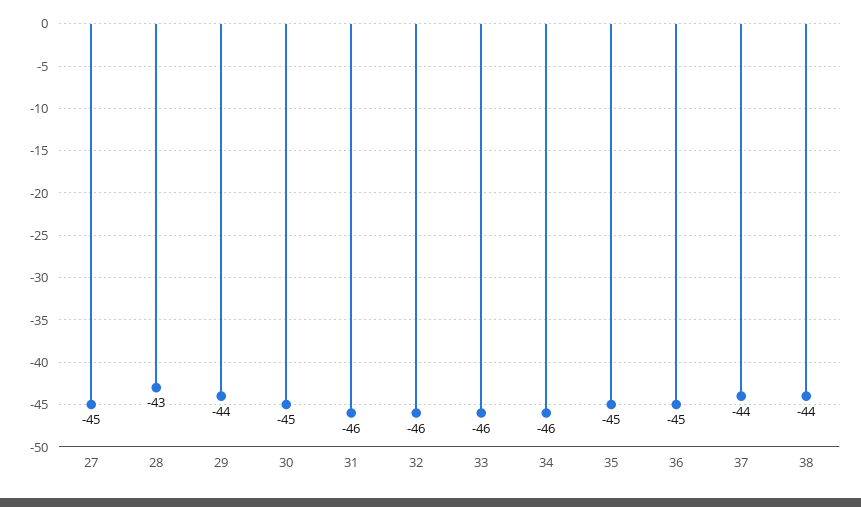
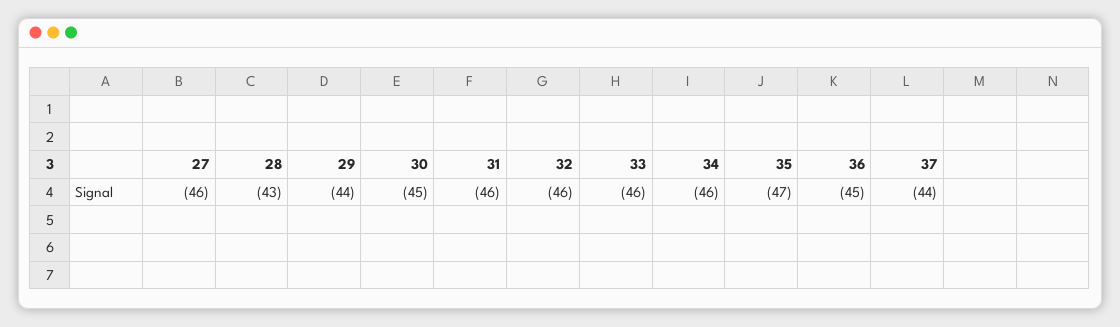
27: -45 -> -46
35: -45 -> -47
38: -44 -> none

